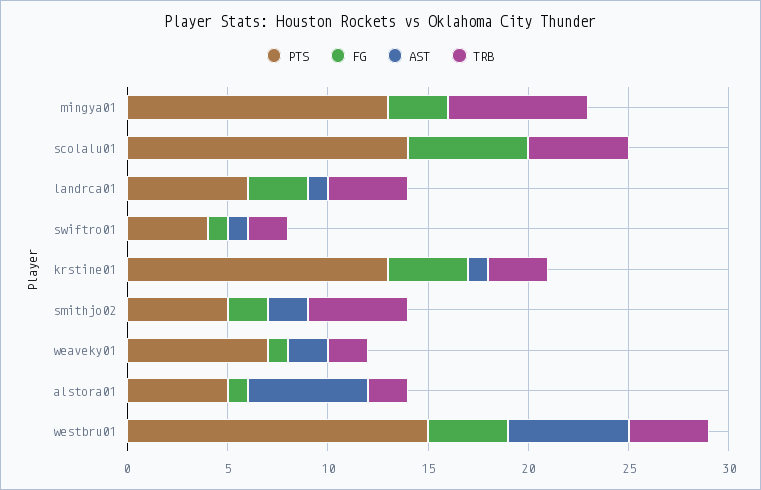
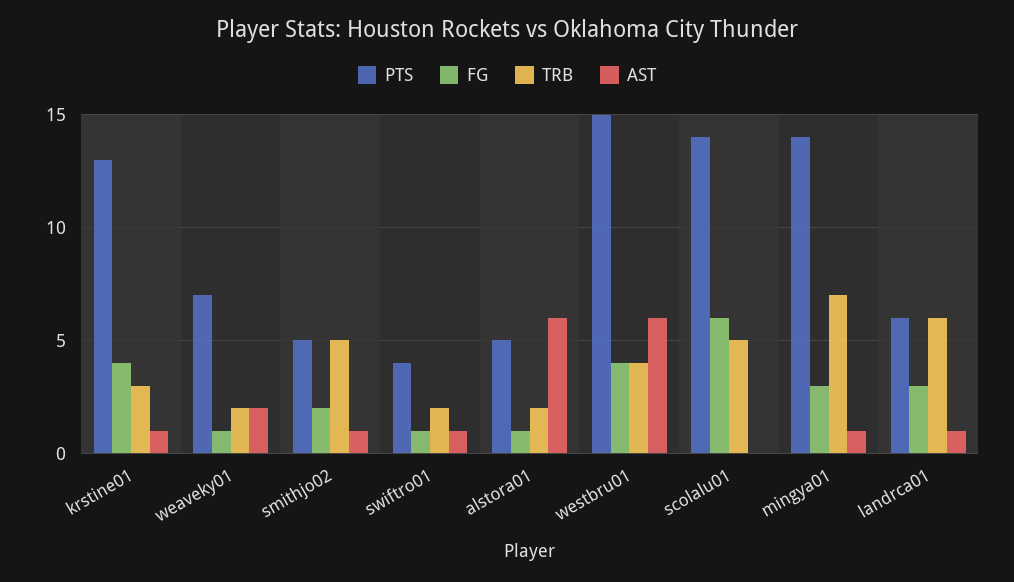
PTS, mingya01: 13 -> 14
AST, mingya01: 0 -> 1
TRB, landrca01: 4 -> 6
AST, smithjo02: 2 -> 1

